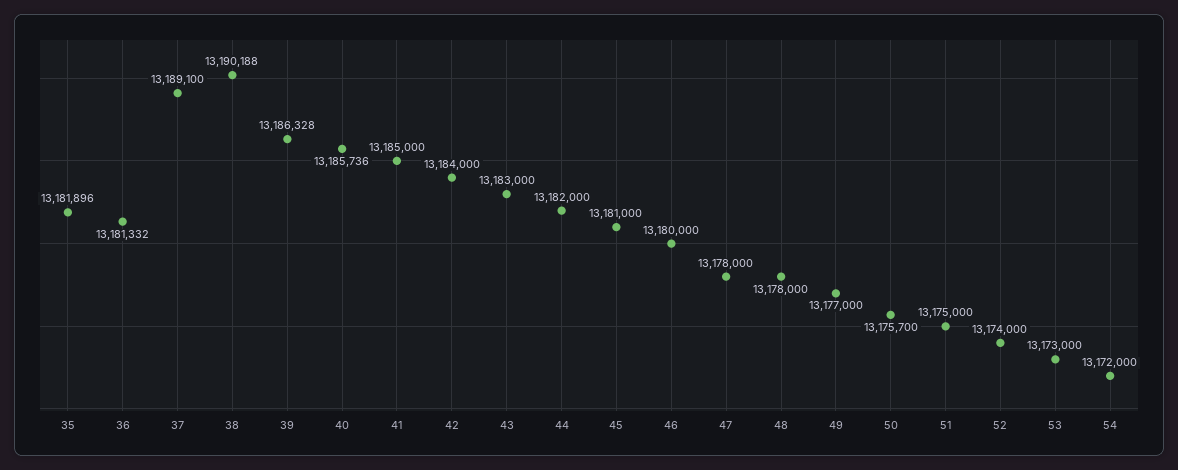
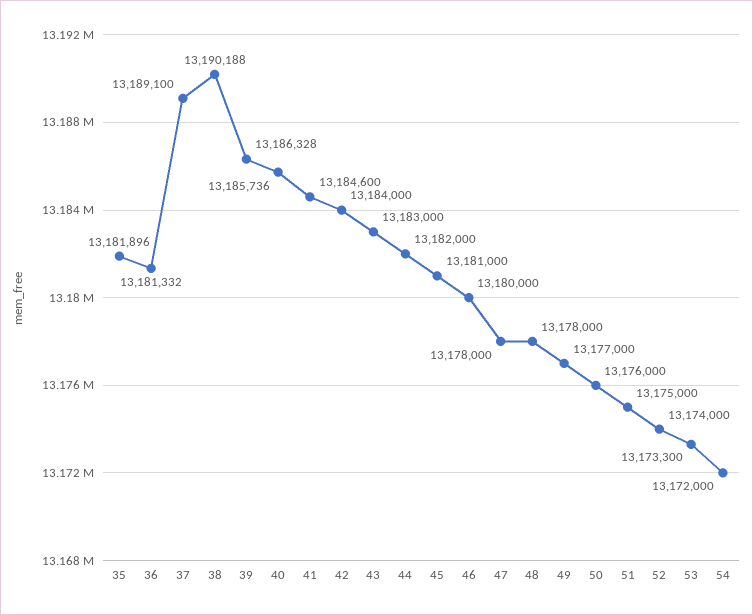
41: 13185000 -> 13184600
50: 13175700 -> 13176000
53: 13173000 -> 13173300

